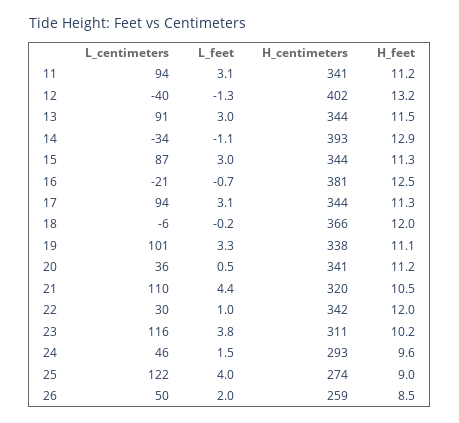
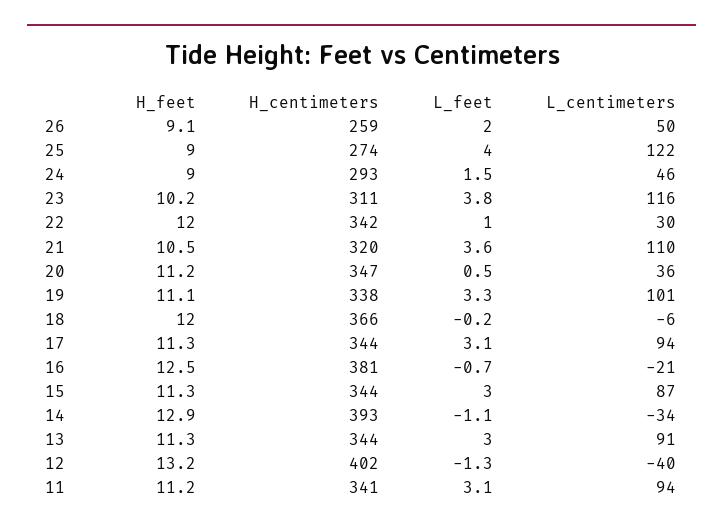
H_feet, 13: 11.5 -> 11.3
H_centimeters, 20: 341 -> 347
L_feet, 21: 4.4 -> 3.6
H_feet, 24: 9.6 -> 9
H_feet, 26: 8.5 -> 9.1

